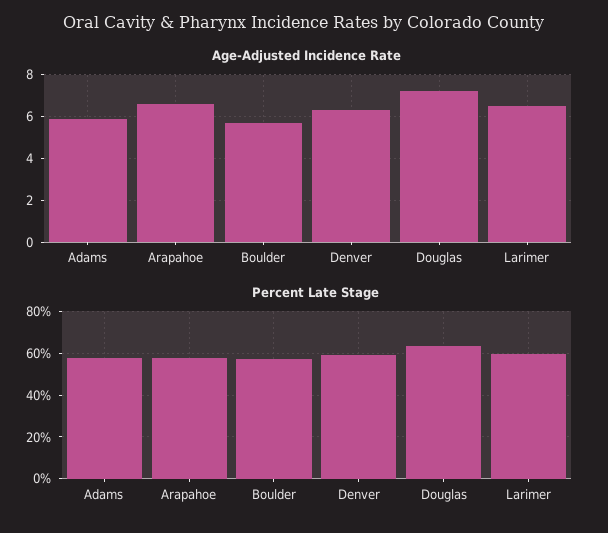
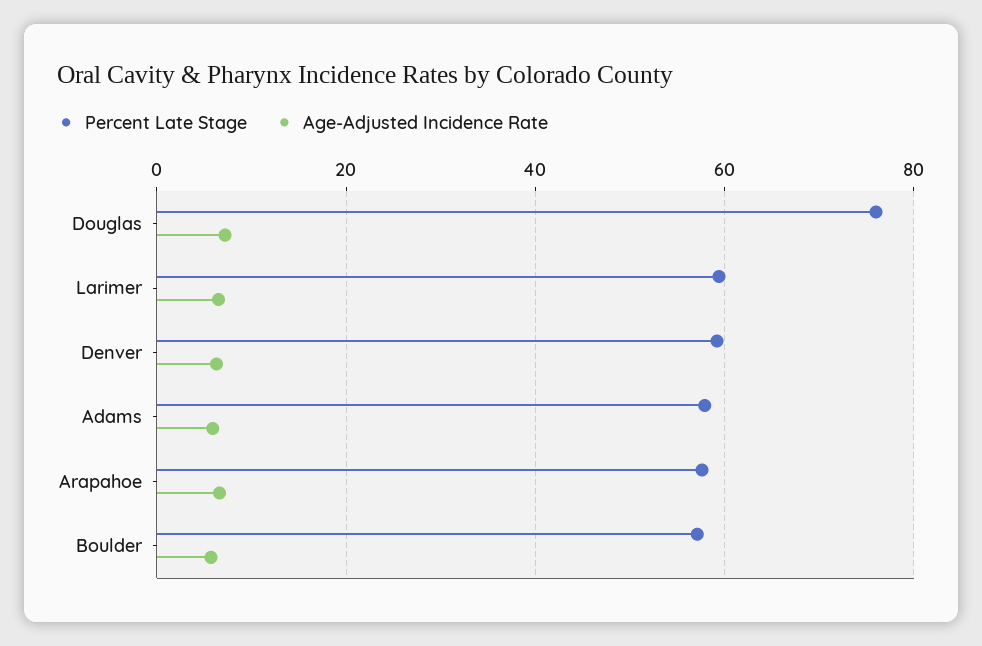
Percent Late Stage, Douglas: 65 -> 76

